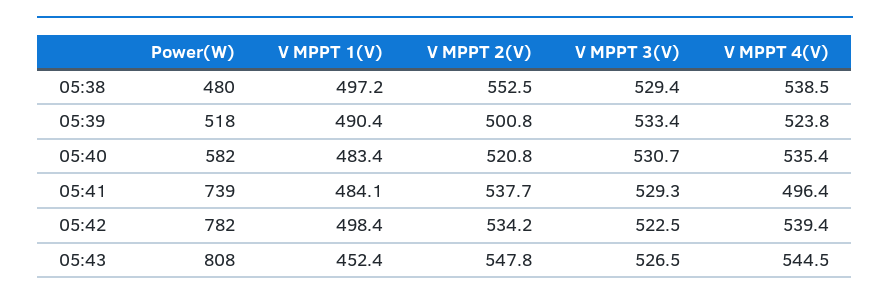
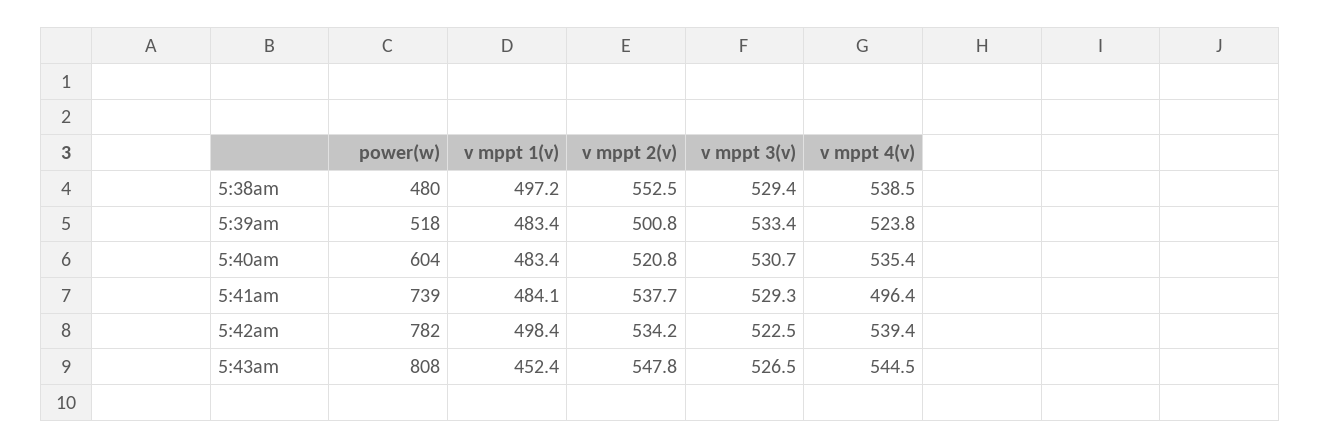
V MPPT 1(V), 05:39: 490.4 -> 483.4
Power(W), 05:40: 582 -> 604

